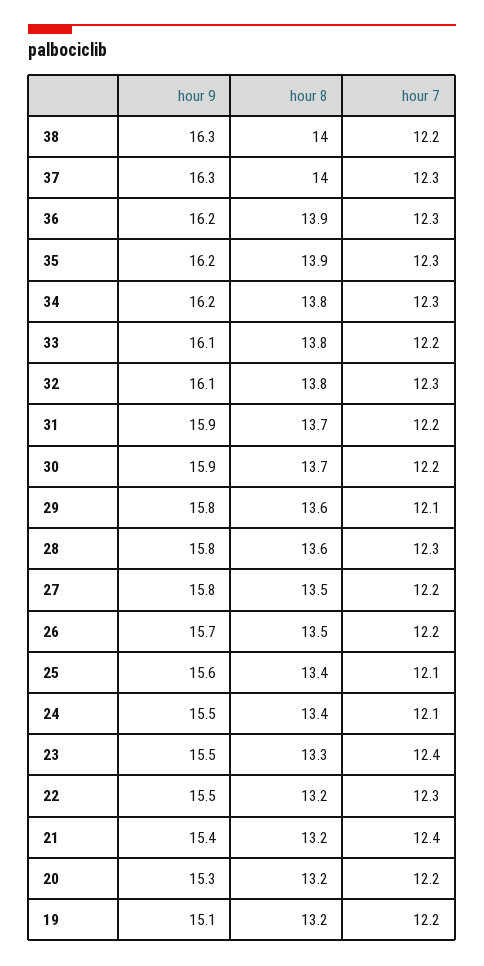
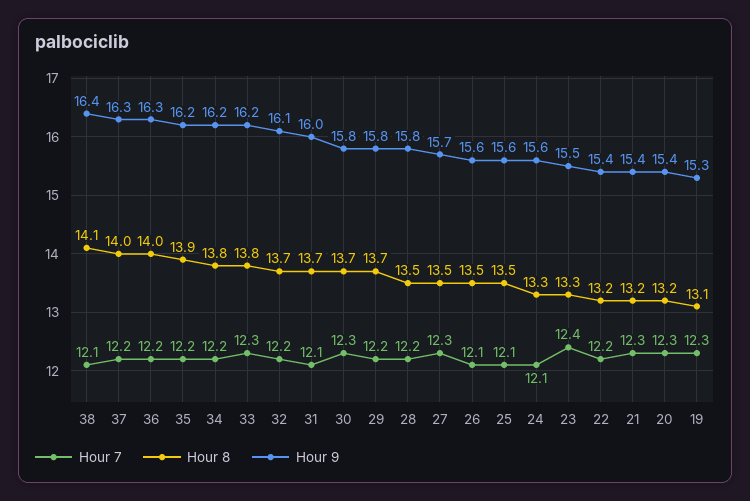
hour 9, 38: 16.3 -> 16.4
hour 8, 38: 14 -> 14.1
hour 7, 38: 12.2 -> 12.1
hour 7, 37: 12.3 -> 12.2
hour 9, 36: 16.2 -> 16.3
hour 8, 36: 13.9 -> 14
hour 7, 36: 12.3 -> 12.2
hour 7, 35: 12.3 -> 12.2
hour 7, 34: 12.3 -> 12.2
hour 9, 33: 16.1 -> 16.2
hour 7, 33: 12.2 -> 12.3
hour 8, 32: 13.8 -> 13.7
hour 7, 32: 12.3 -> 12.2
hour 9, 31: 15.9 -> 16
hour 7, 31: 12.2 -> 12.1
hour 9, 30: 15.9 -> 15.8
hour 7, 30: 12.2 -> 12.3
hour 8, 29: 13.6 -> 13.7
hour 7, 29: 12.1 -> 12.2
hour 8, 28: 13.6 -> 13.5
hour 7, 28: 12.3 -> 12.2
hour 9, 27: 15.8 -> 15.7
hour 7, 27: 12.2 -> 12.3
hour 9, 26: 15.7 -> 15.6
hour 7, 26: 12.2 -> 12.1
hour 8, 25: 13.4 -> 13.5
hour 9, 24: 15.5 -> 15.6
hour 8, 24: 13.4 -> 13.3
hour 9, 22: 15.5 -> 15.4
hour 7, 22: 12.3 -> 12.2
hour 7, 21: 12.4 -> 12.3
hour 9, 20: 15.3 -> 15.4
hour 7, 20: 12.2 -> 12.3
hour 9, 19: 15.1 -> 15.3
hour 8, 19: 13.2 -> 13.1
hour 7, 19: 12.2 -> 12.3

